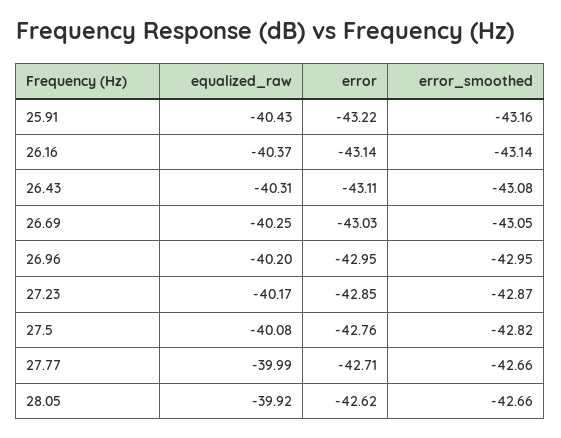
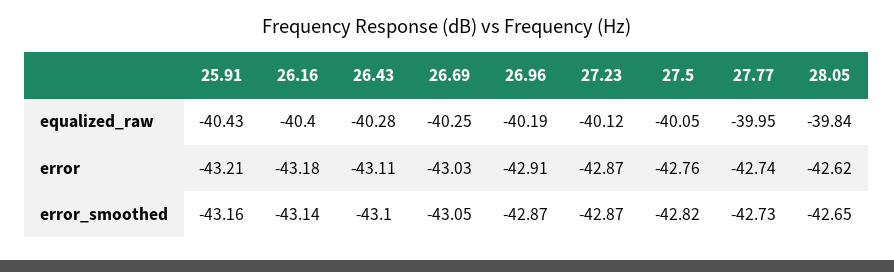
error, 25.91: -43.22 -> -43.21
equalized_raw, 26.16: -40.37 -> -40.4
error, 26.16: -43.14 -> -43.18
equalized_raw, 26.43: -40.31 -> -40.28
error_smoothed, 26.43: -43.08 -> -43.1
equalized_raw, 26.96: -40.2 -> -40.19
error, 26.96: -42.95 -> -42.91
error_smoothed, 26.96: -42.95 -> -42.87
equalized_raw, 27.23: -40.17 -> -40.12
error, 27.23: -42.85 -> -42.87
equalized_raw, 27.5: -40.08 -> -40.05
equalized_raw, 27.77: -39.99 -> -39.95
error, 27.77: -42.71 -> -42.74
error_smoothed, 27.77: -42.66 -> -42.73
equalized_raw, 28.05: -39.92 -> -39.84
error_smoothed, 28.05: -42.66 -> -42.65

